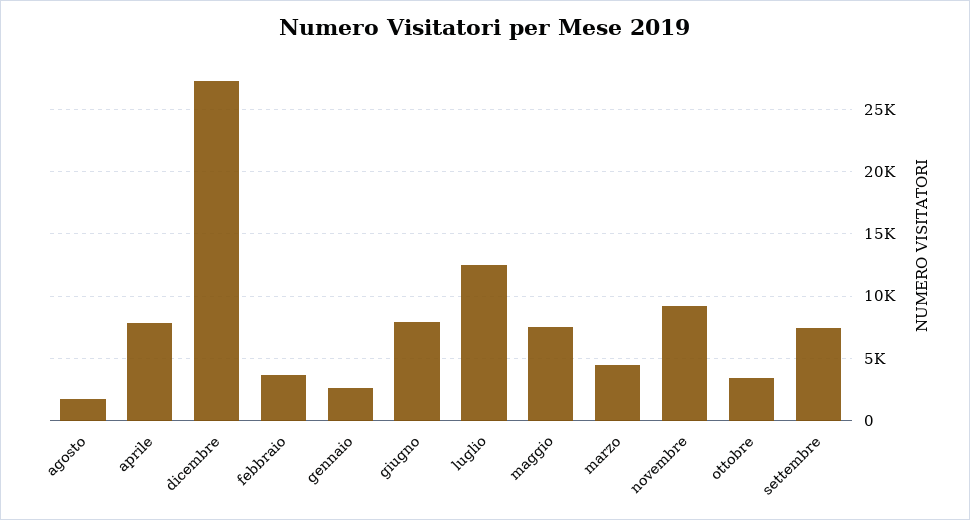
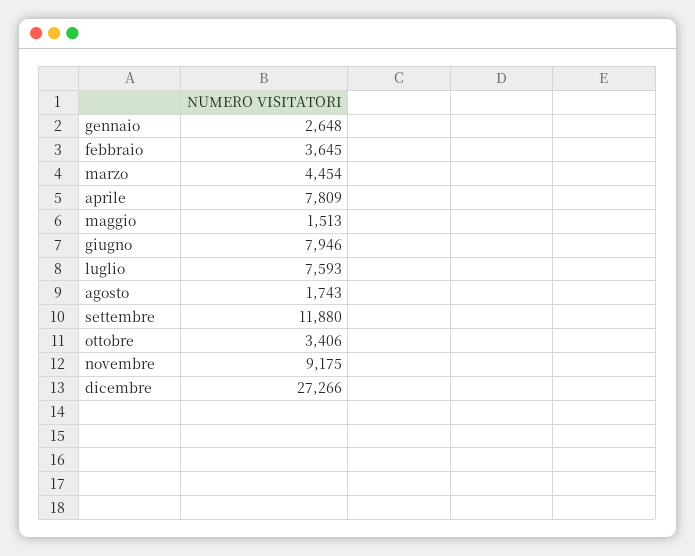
luglio: 12500 -> 7593
maggio: 7500 -> 1513
settembre: 7500 -> 11880

